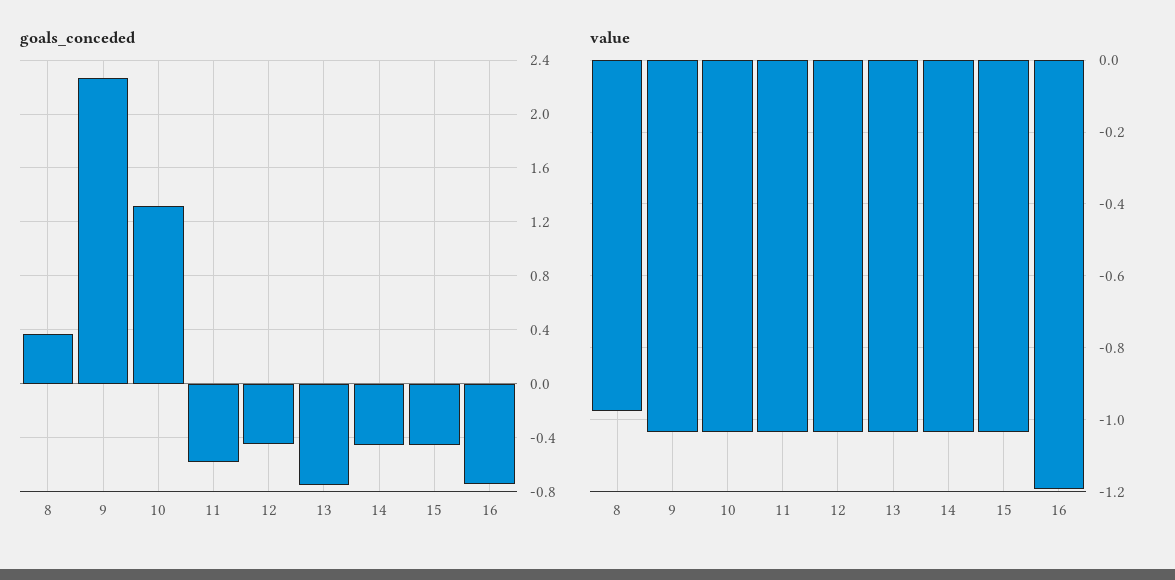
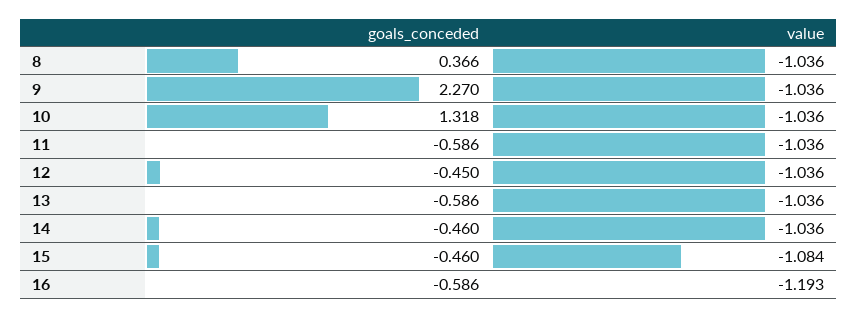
goals_conceded, 13: -0.75 -> -0.586
goals_conceded, 16: -0.75 -> -0.586
value, 8: -0.98 -> -1.036
value, 15: -1.04 -> -1.084

